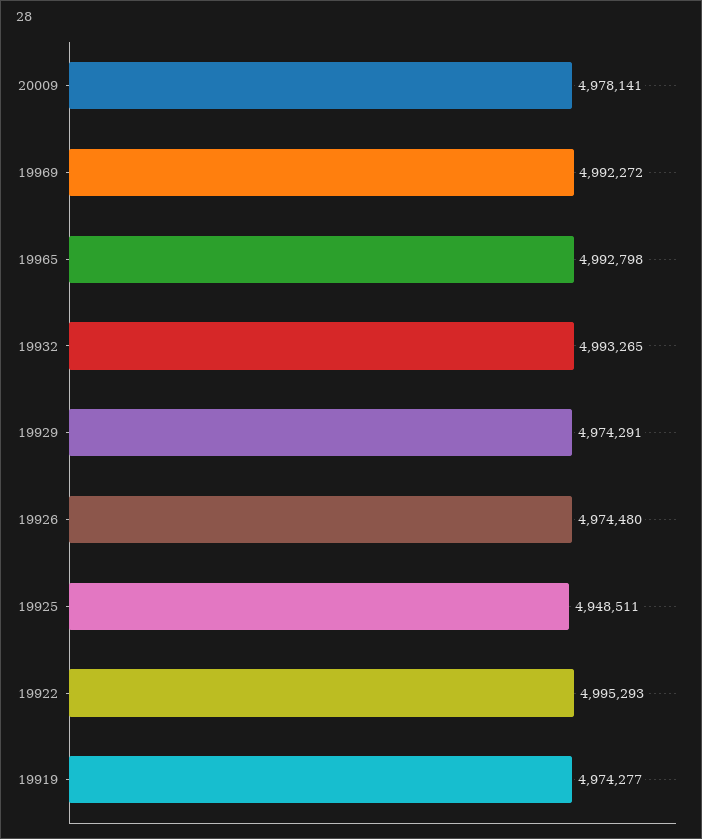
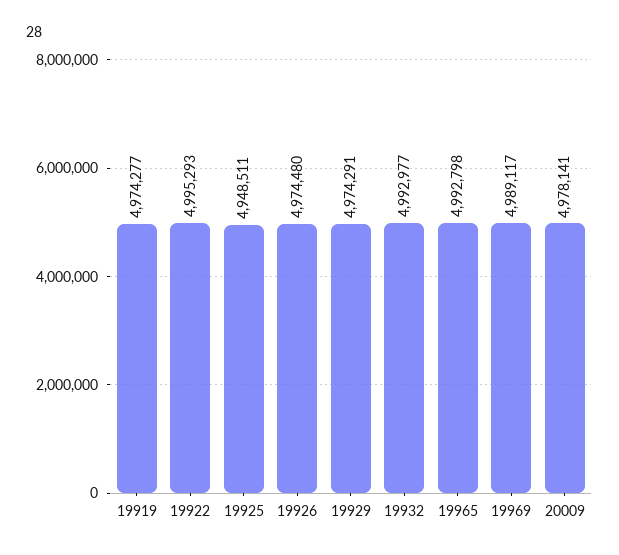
19969: 4992272 -> 4989117
19932: 4993265 -> 4992977

